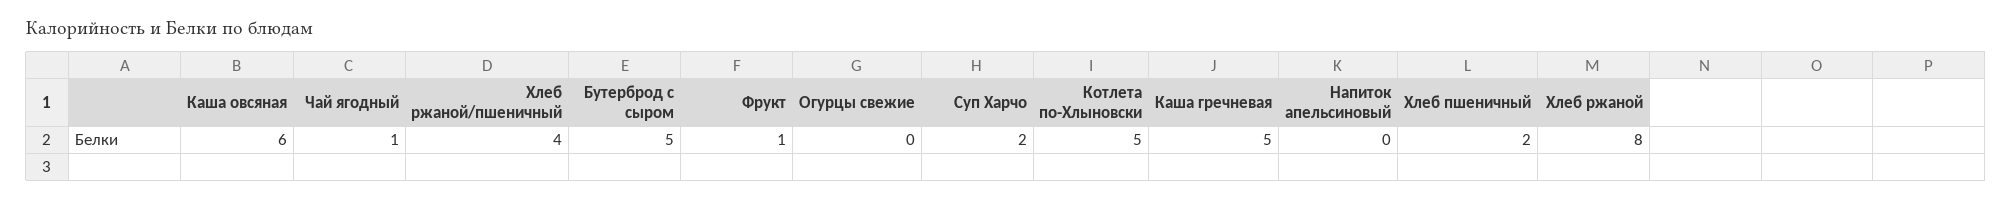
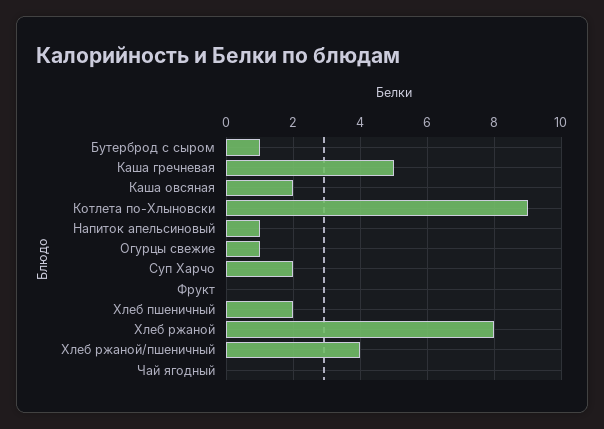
Каша овсяная: 6 -> 2
Чай ягодный: 1 -> 0
Бутерброд с сыром: 5 -> 1
Фрукт: 1 -> 0
Огурцы свежие: 0 -> 1
Котлета по-Хлыновски: 5 -> 9
Напиток апельсиновый: 0 -> 1

